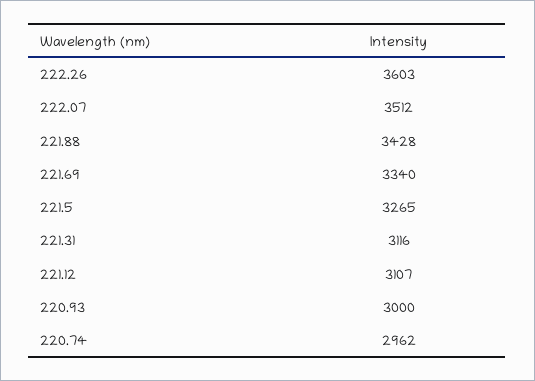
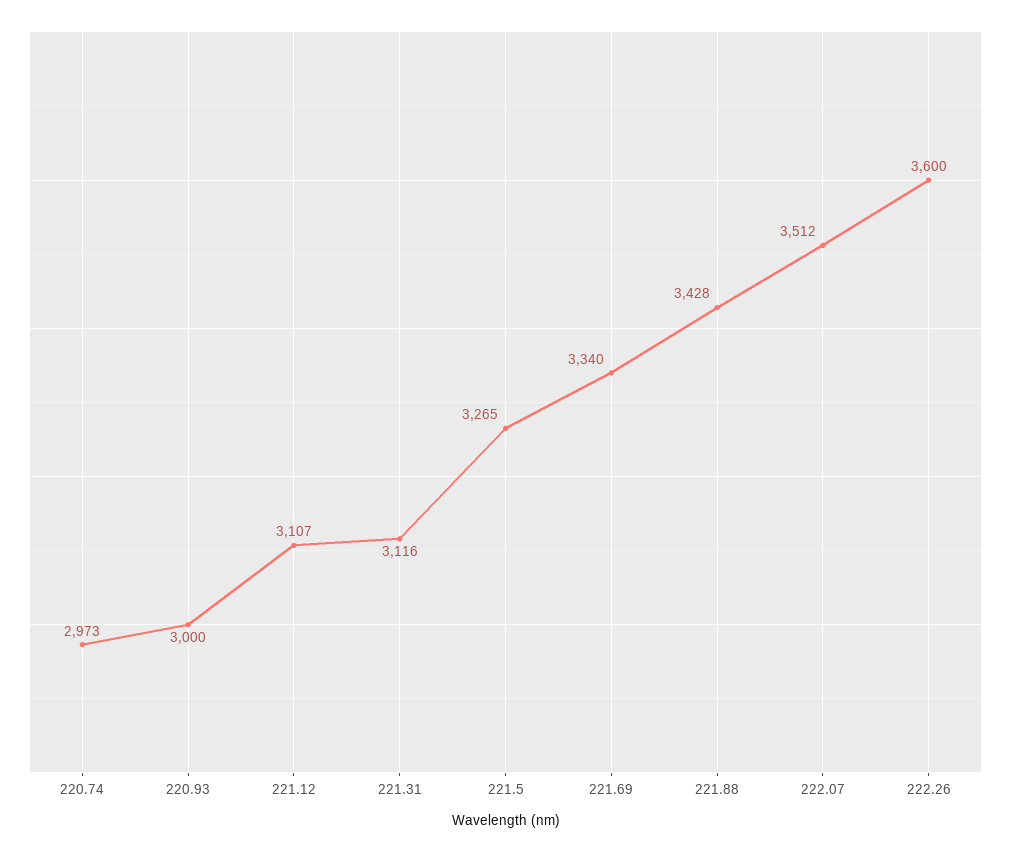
222.26: 3603 -> 3600
220.74: 2962 -> 2973

